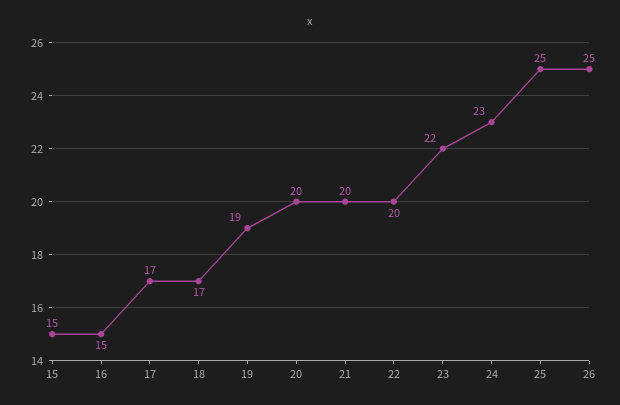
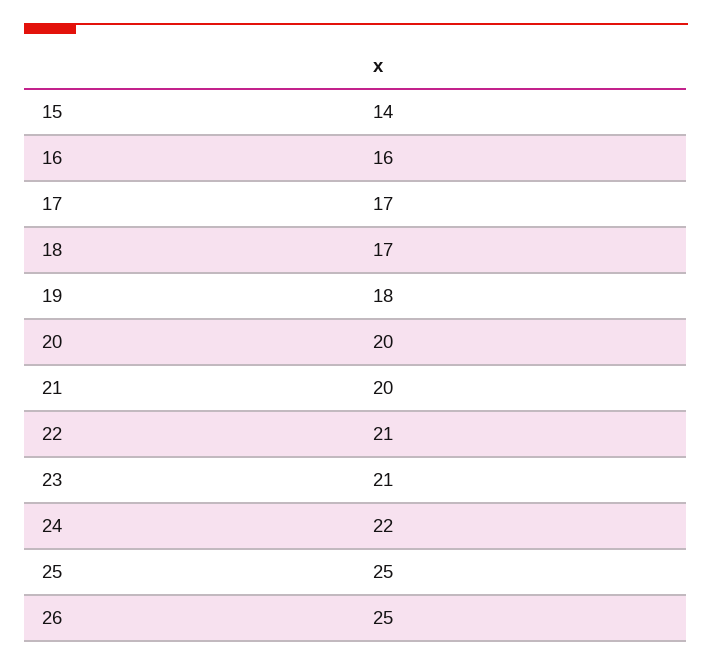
15: 15 -> 14
16: 15 -> 16
19: 19 -> 18
22: 20 -> 21
23: 22 -> 21
24: 23 -> 22

